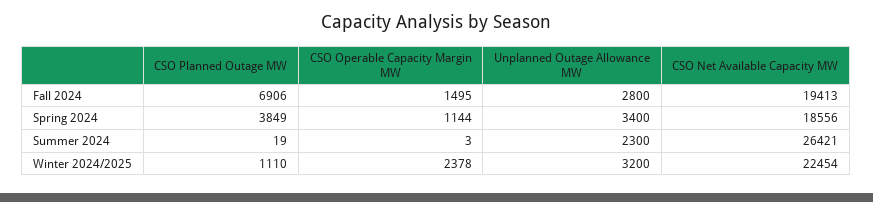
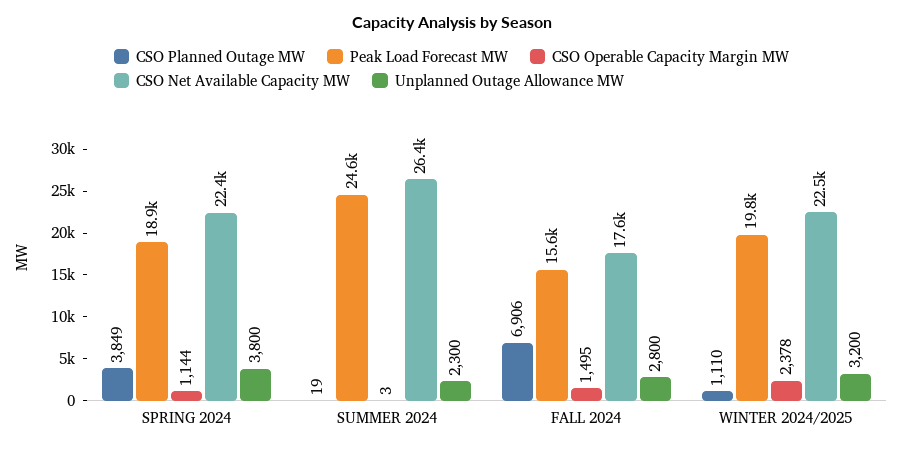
CSO Net Available Capacity MW, Fall 2024: 19413 -> 17600
Unplanned Outage Allowance MW, Spring 2024: 3400 -> 3800
CSO Net Available Capacity MW, Spring 2024: 18556 -> 22400
Peak Load Forecast MW, Spring 2024: none -> 18900
Peak Load Forecast MW, Summer 2024: none -> 24600
Peak Load Forecast MW, Fall 2024: none -> 15600
Peak Load Forecast MW, Winter 2024/2025: none -> 19800

